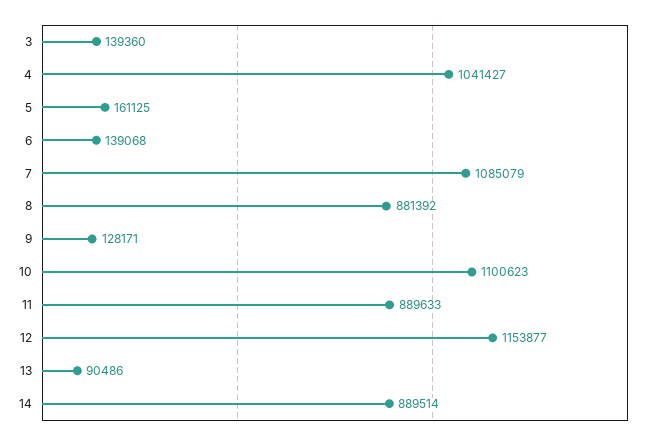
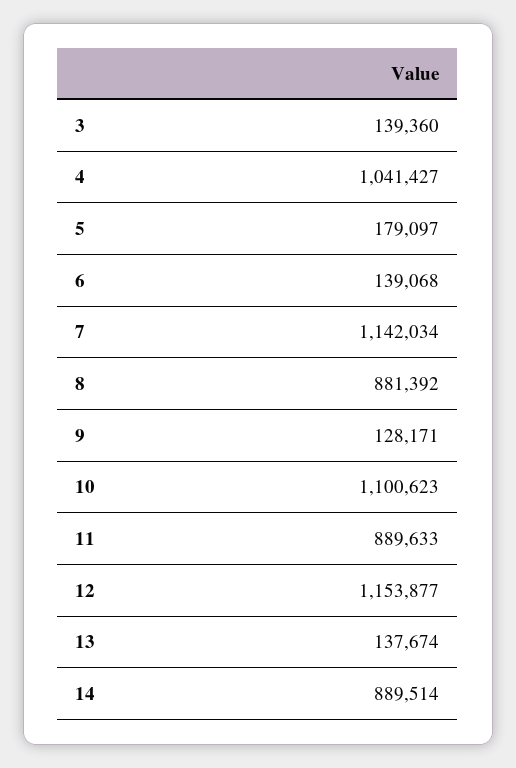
5: 161125 -> 179097
7: 1085079 -> 1142034
13: 90486 -> 137674

